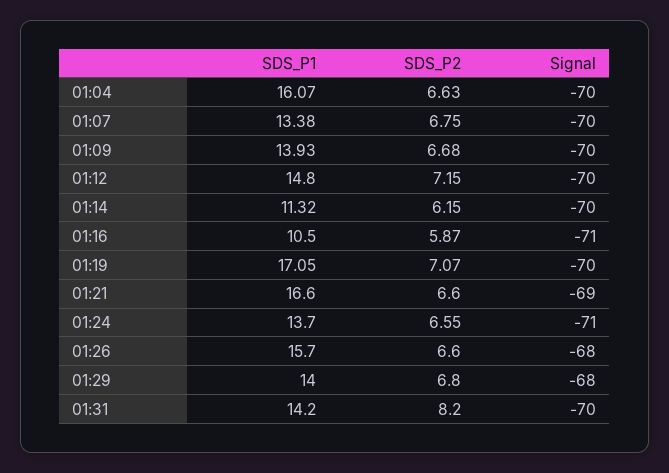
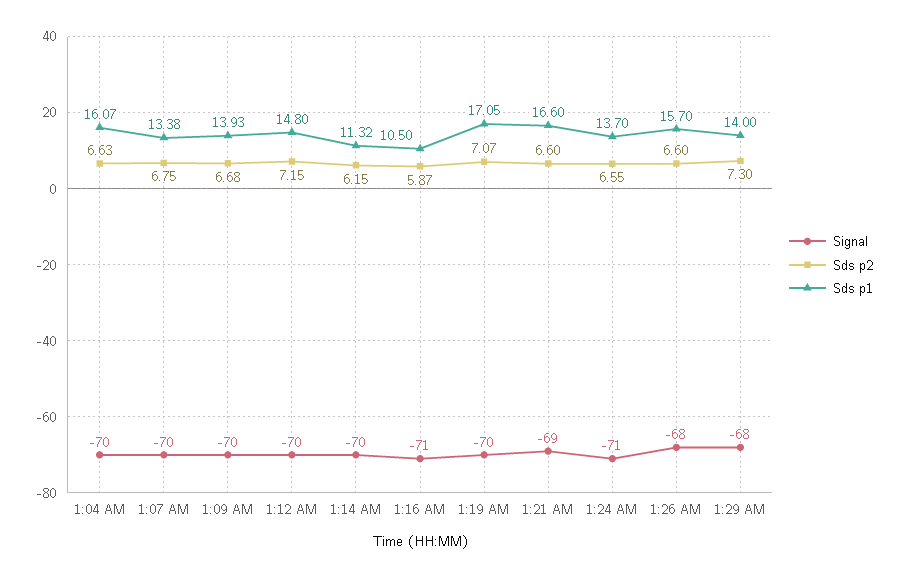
SDS_P2, 01:29: 6.8 -> 7.3
SDS_P1, 01:31: 14.2 -> none
SDS_P2, 01:31: 8.2 -> none
Signal, 01:31: -70 -> none

